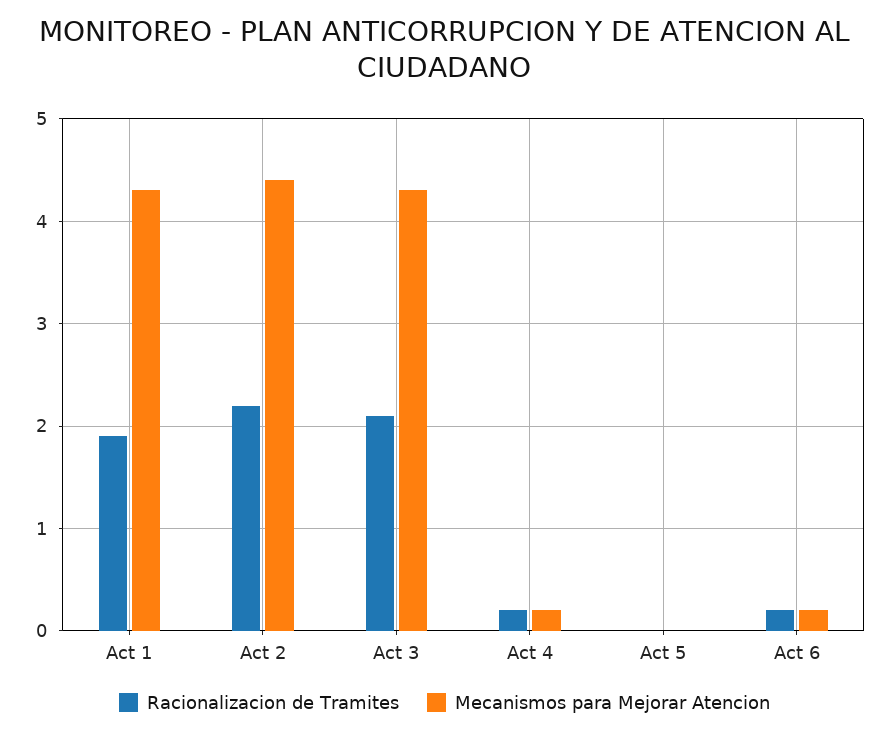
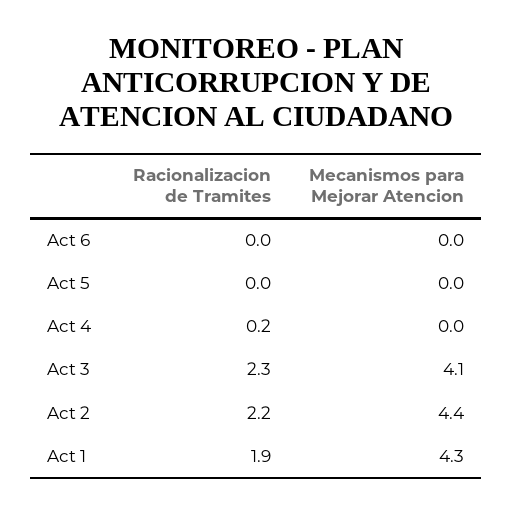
Racionalizacion de Tramites, Act 3: 2.1 -> 2.3
Mecanismos para Mejorar Atencion, Act 3: 4.3 -> 4.1
Mecanismos para Mejorar Atencion, Act 4: 0.2 -> 0
Racionalizacion de Tramites, Act 6: 0.2 -> 0
Mecanismos para Mejorar Atencion, Act 6: 0.2 -> 0

